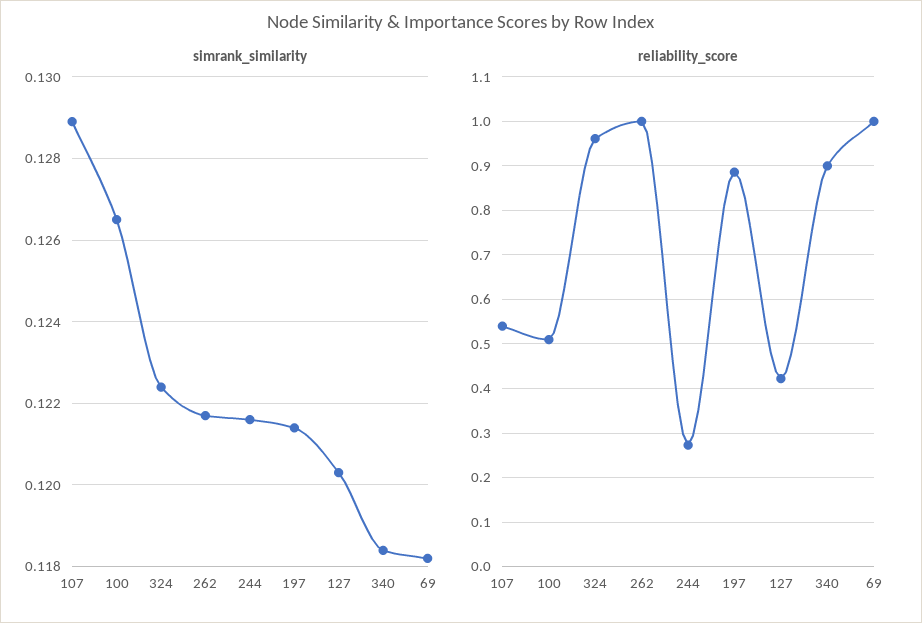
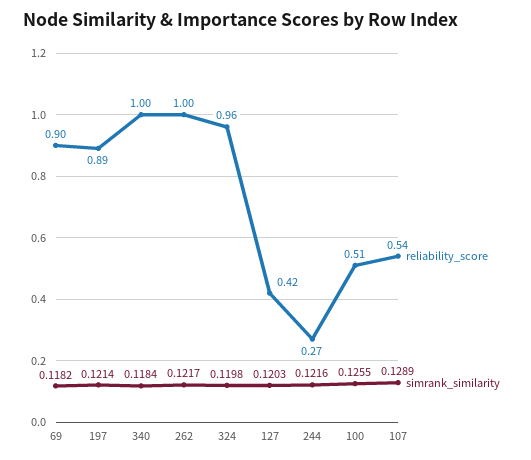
simrank_similarity, 100: 0.1265 -> 0.1255
simrank_similarity, 324: 0.1225 -> 0.1198
reliability_score, 340: 0.9 -> 1
reliability_score, 69: 1 -> 0.9

